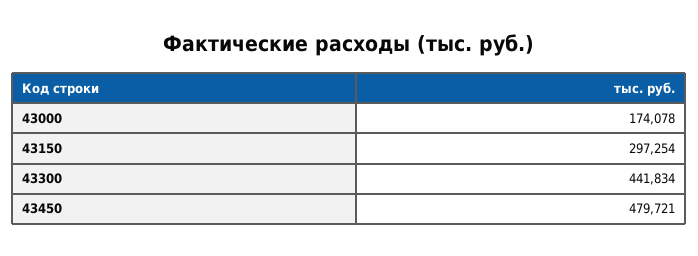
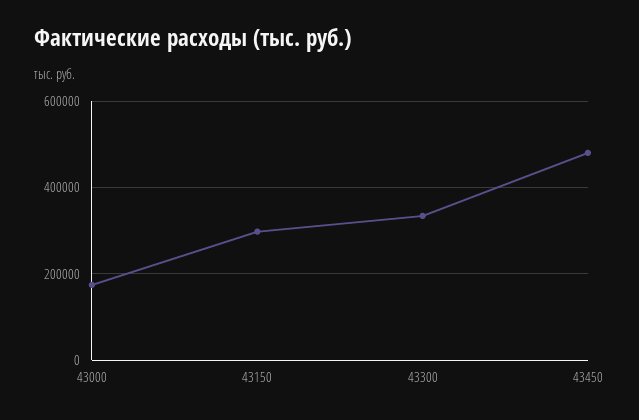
43300: 441834 -> 340000

